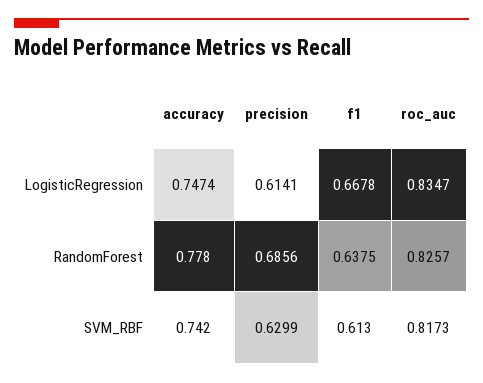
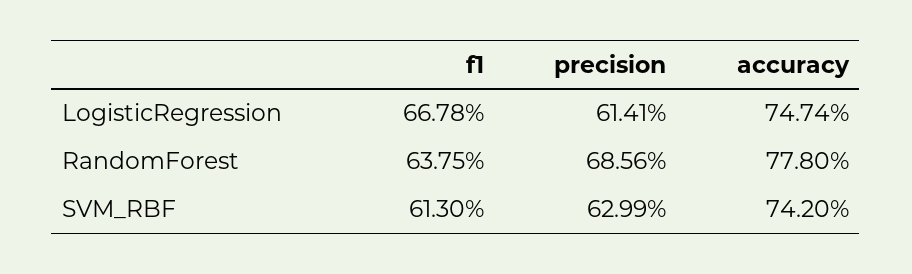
roc_auc, LogisticRegression: 0.8347 -> none
roc_auc, RandomForest: 0.8257 -> none
roc_auc, SVM_RBF: 0.8173 -> none

